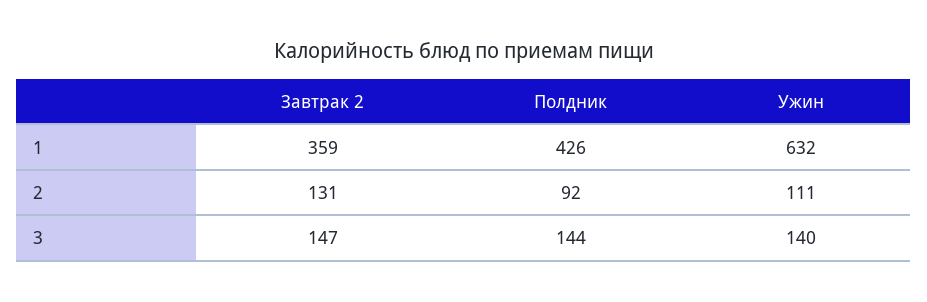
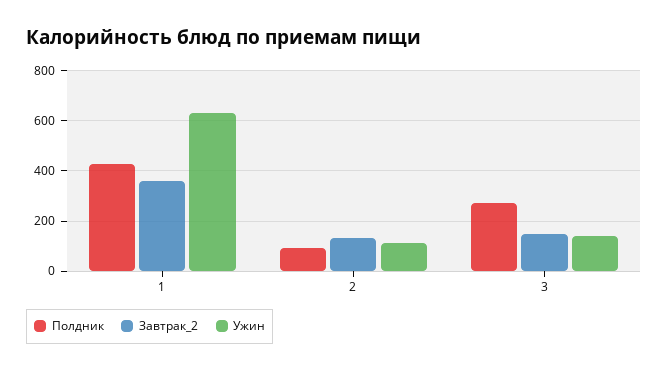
Полдник, 3: 144 -> 275

